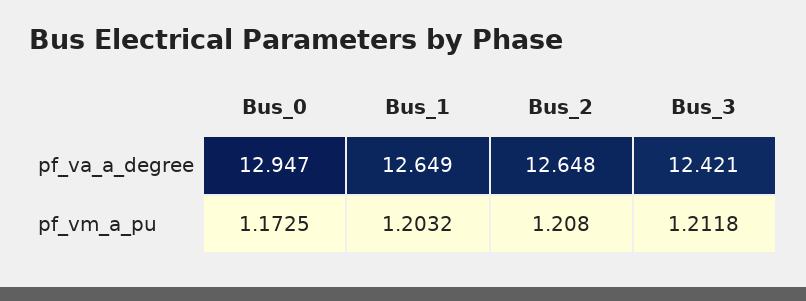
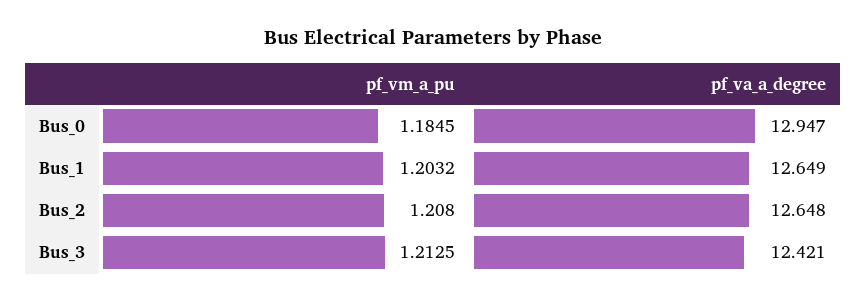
Bus_0, pf_vm_a_pu: 1.1725 -> 1.1845
Bus_3, pf_vm_a_pu: 1.2118 -> 1.2125

